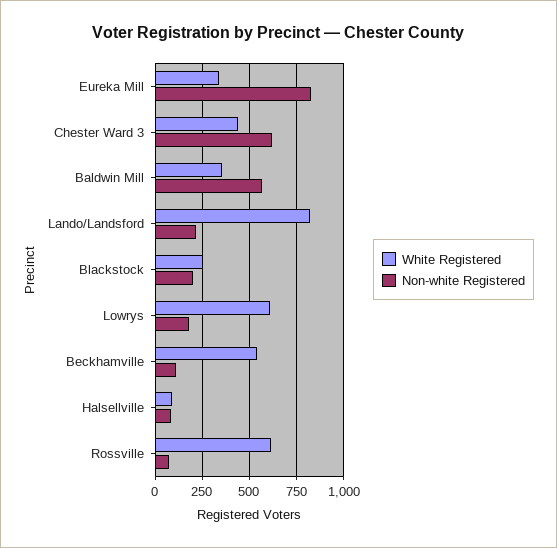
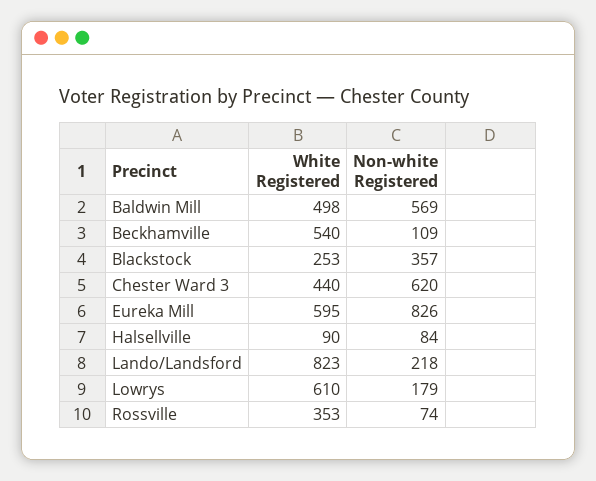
White Registered, Eureka Mill: 350 -> 595
White Registered, Baldwin Mill: 350 -> 498
Non-white Registered, Blackstock: 200 -> 357
White Registered, Rossville: 600 -> 353

